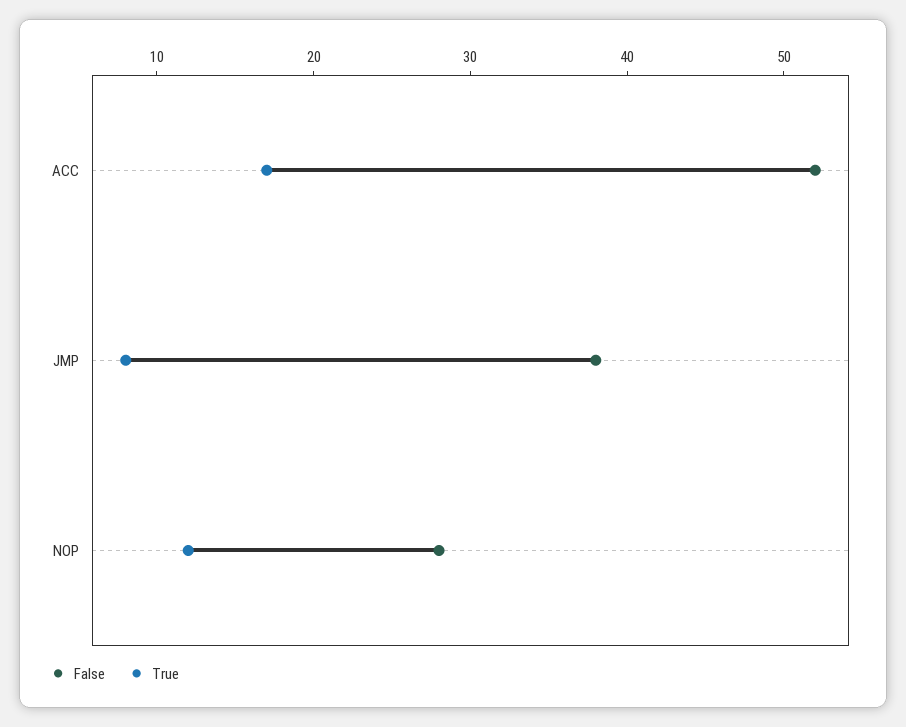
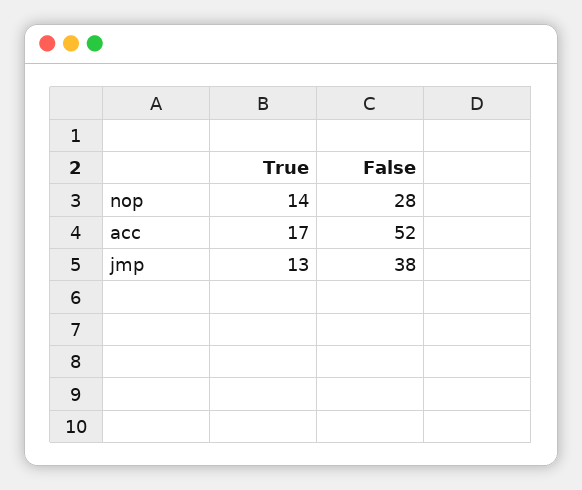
True, JMP: 8 -> 13
True, NOP: 12 -> 14

